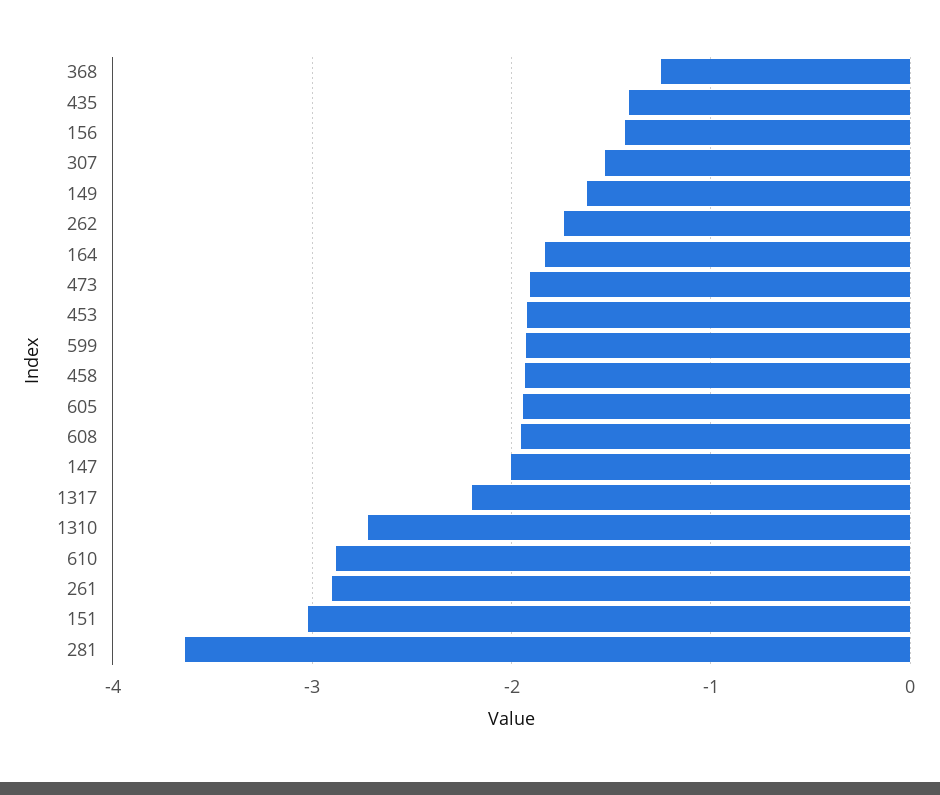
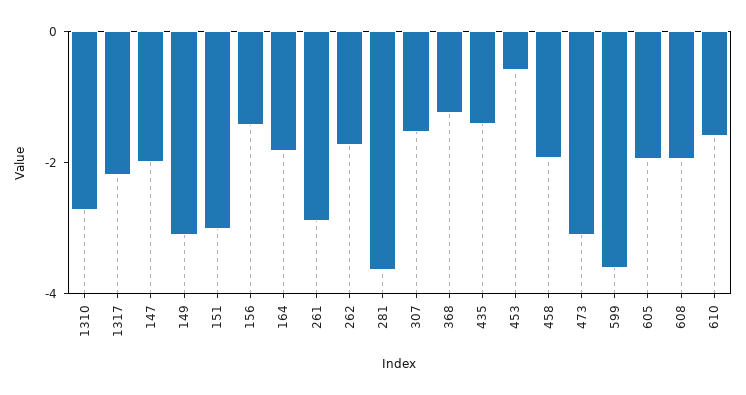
149: -1.6 -> -3
473: -1.9 -> -3
453: -1.9 -> -0.5
599: -1.9 -> -3.5
610: -2.9 -> -1.5

